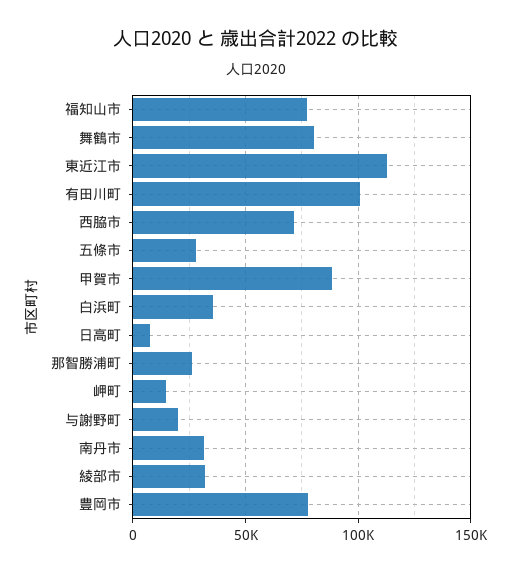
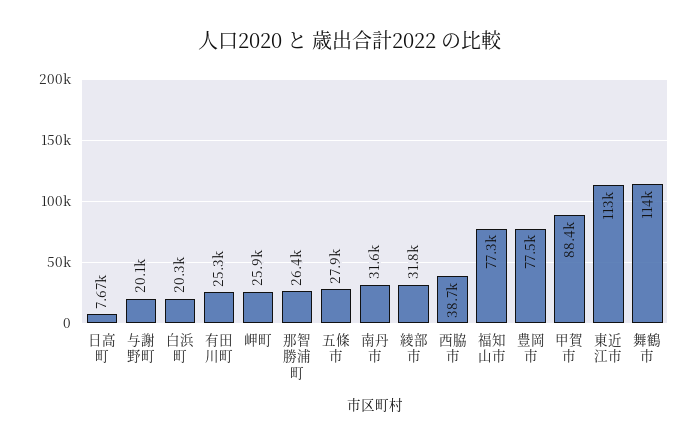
舞鶴市: 80000 -> 114000
有田川町: 100000 -> 25300
西脇市: 70000 -> 38700
白浜町: 35000 -> 20300
岬町: 15000 -> 25900

